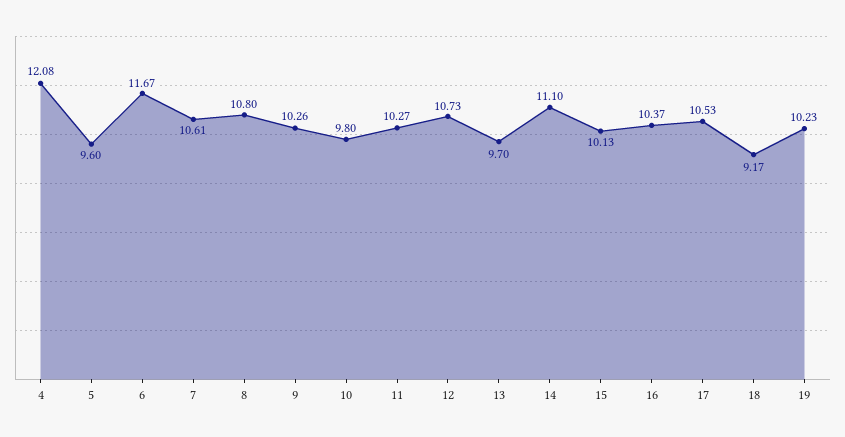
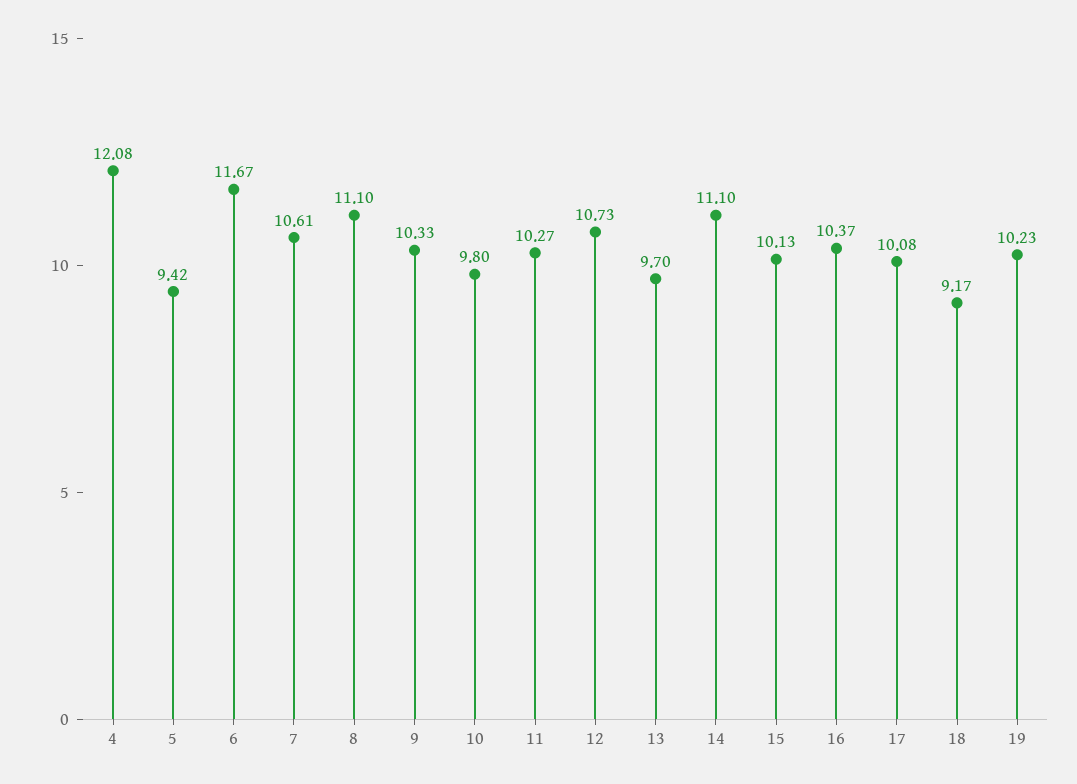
5: 9.6 -> 9.42
8: 10.8 -> 11.1
9: 10.26 -> 10.33
17: 10.53 -> 10.08

